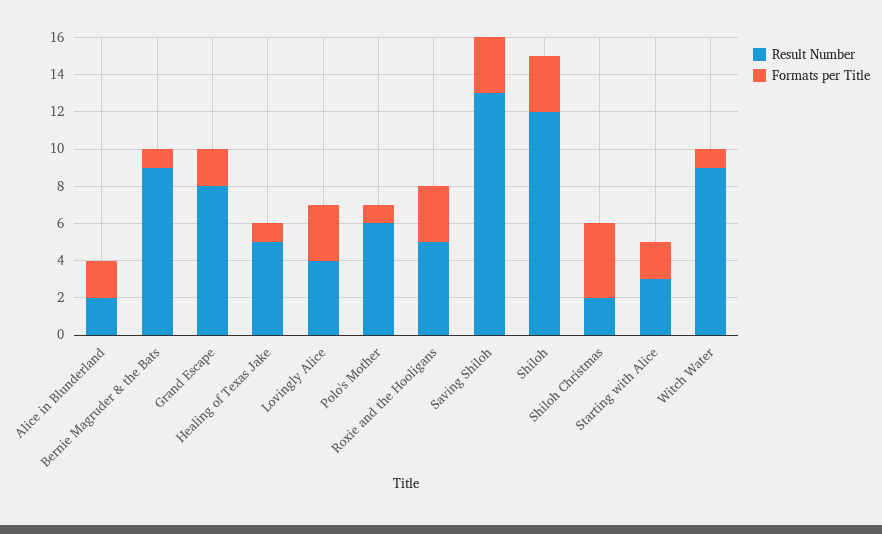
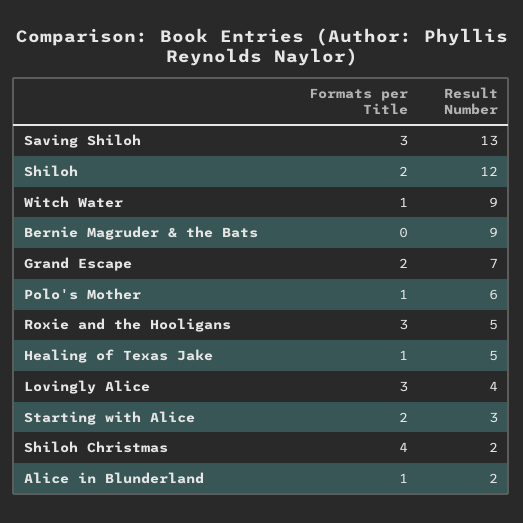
Formats per Title, Alice in Blunderland: 2 -> 1
Formats per Title, Bernie Magruder & the Bats: 1 -> 0
Result Number, Grand Escape: 8 -> 7
Formats per Title, Shiloh: 3 -> 2

